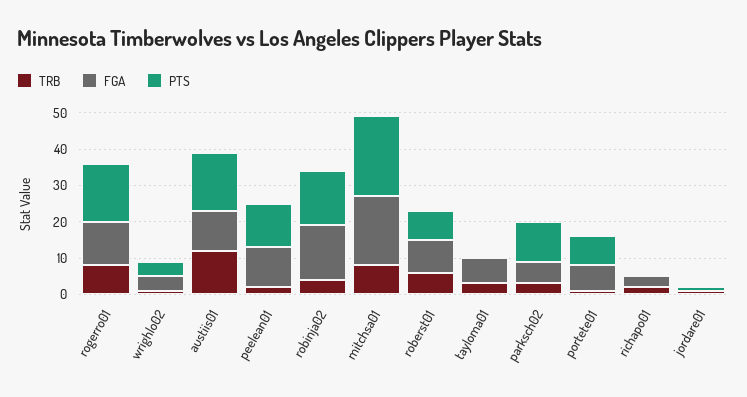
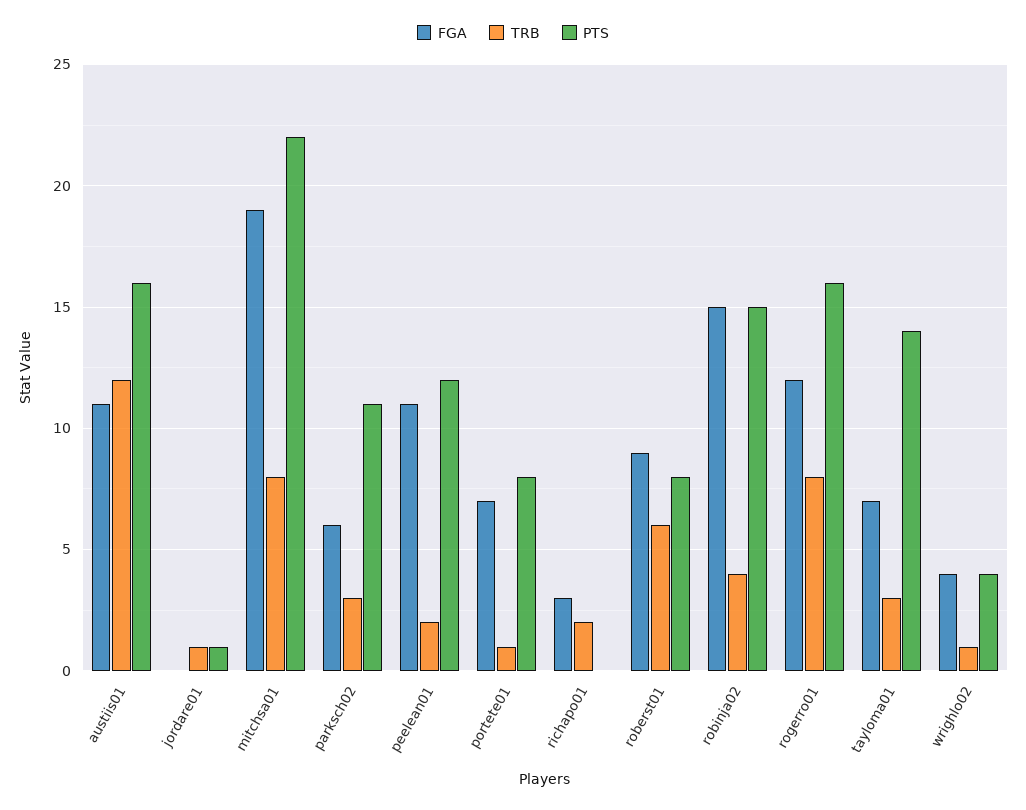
PTS, tayloma01: 0 -> 14

